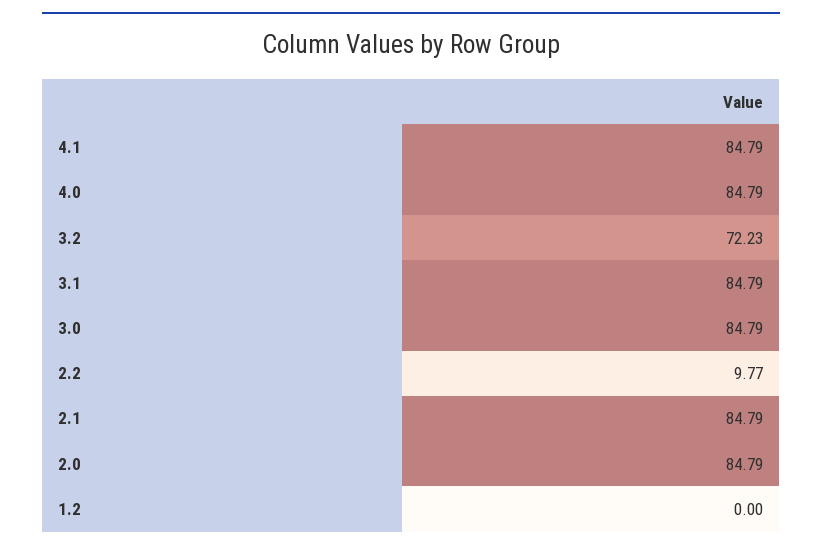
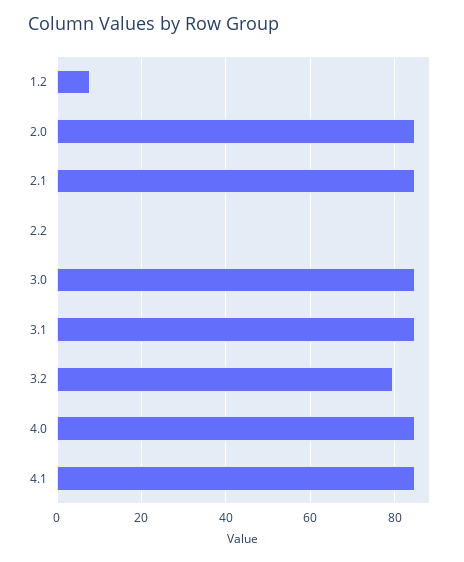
3.2: 72.23 -> 80
2.2: 9.77 -> 0
1.2: 0 -> 8

